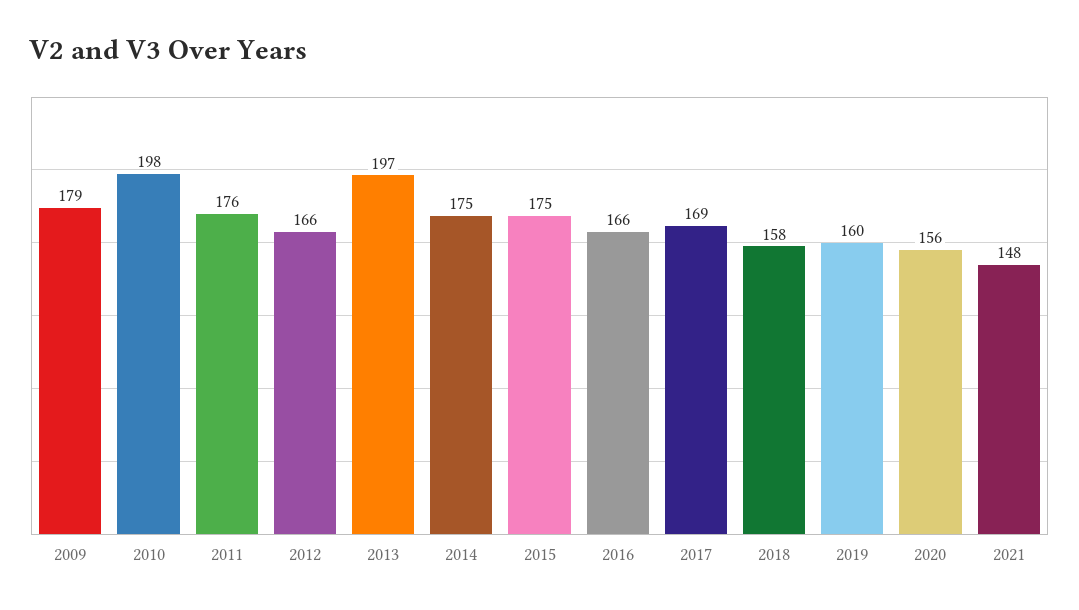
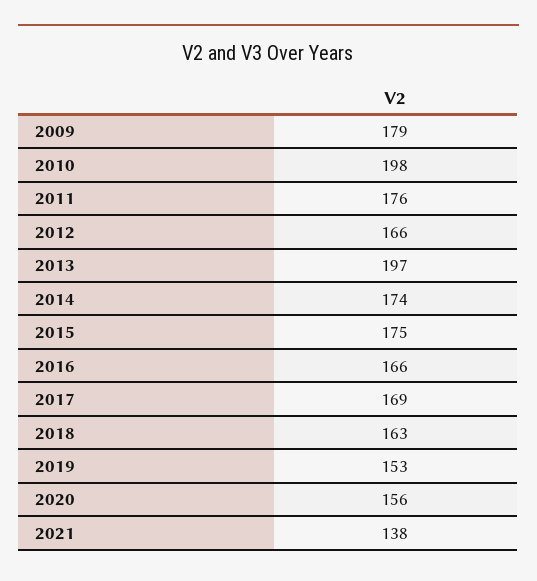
2014: 175 -> 174
2018: 158 -> 163
2019: 160 -> 153
2021: 148 -> 138

